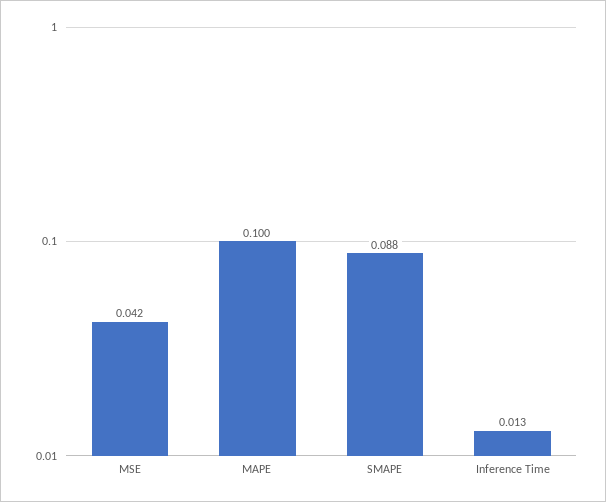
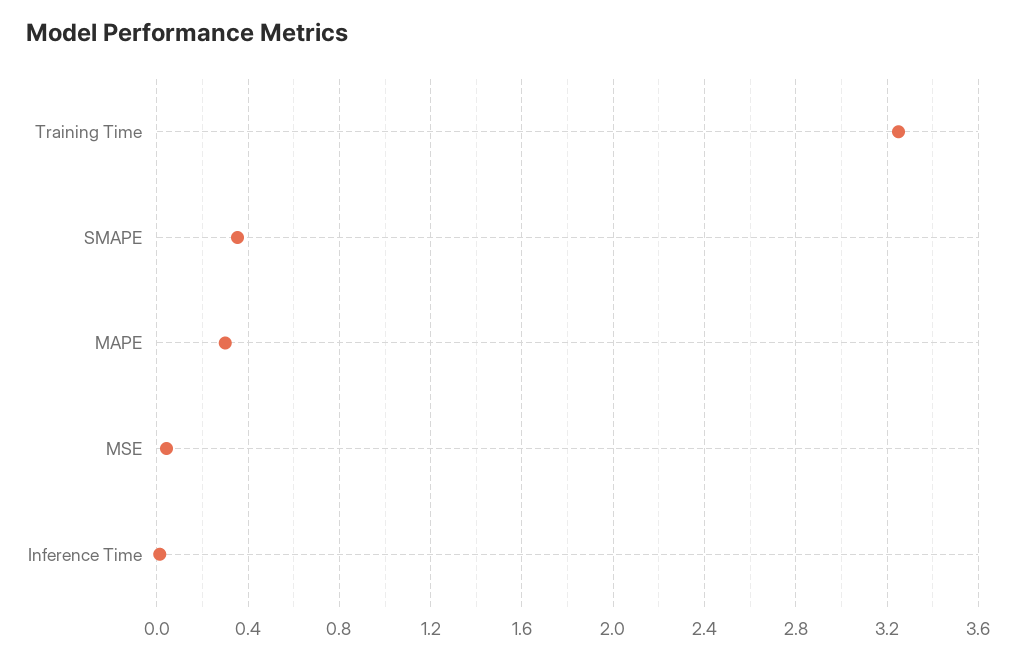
MAPE: 0.1 -> 0.3
SMAPE: 0.088 -> 0.35
Training Time: none -> 3.25

